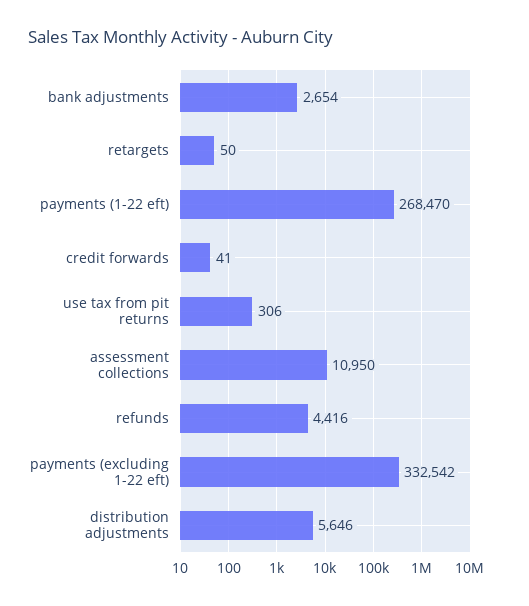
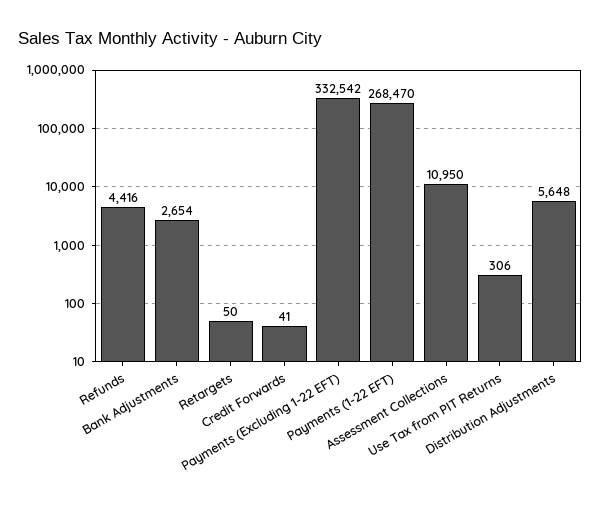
distribution adjustments: 5646 -> 5648

